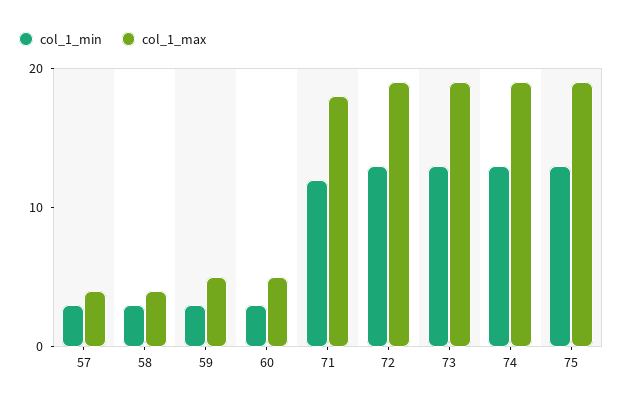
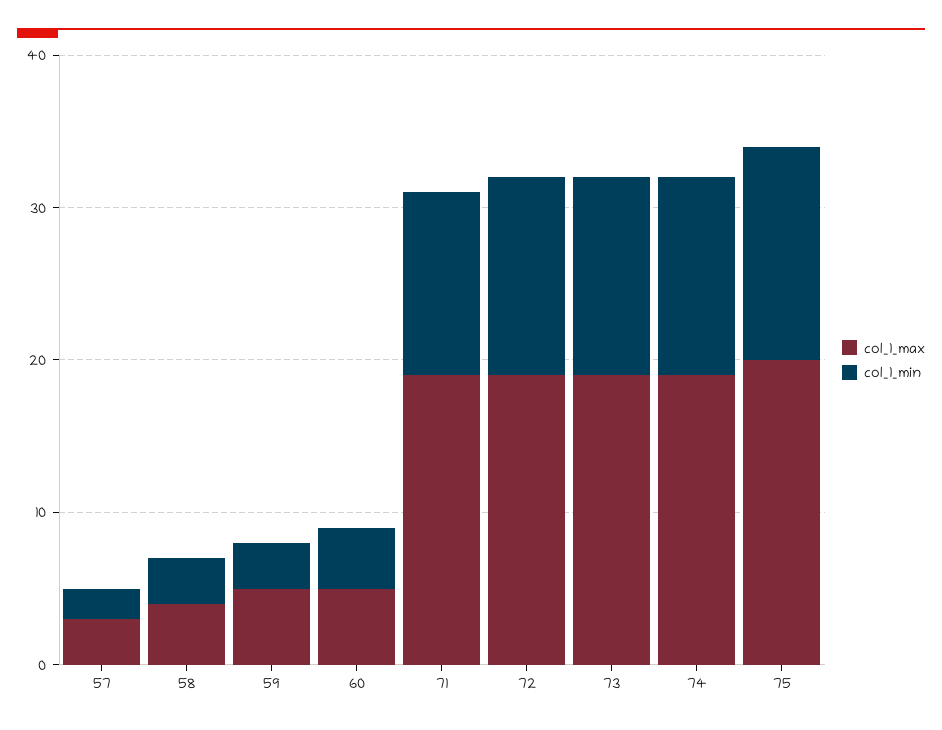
col_1_min, 57: 3 -> 2
col_1_max, 57: 4 -> 3
col_1_min, 60: 3 -> 4
col_1_max, 71: 18 -> 19
col_1_min, 75: 13 -> 14
col_1_max, 75: 19 -> 20

